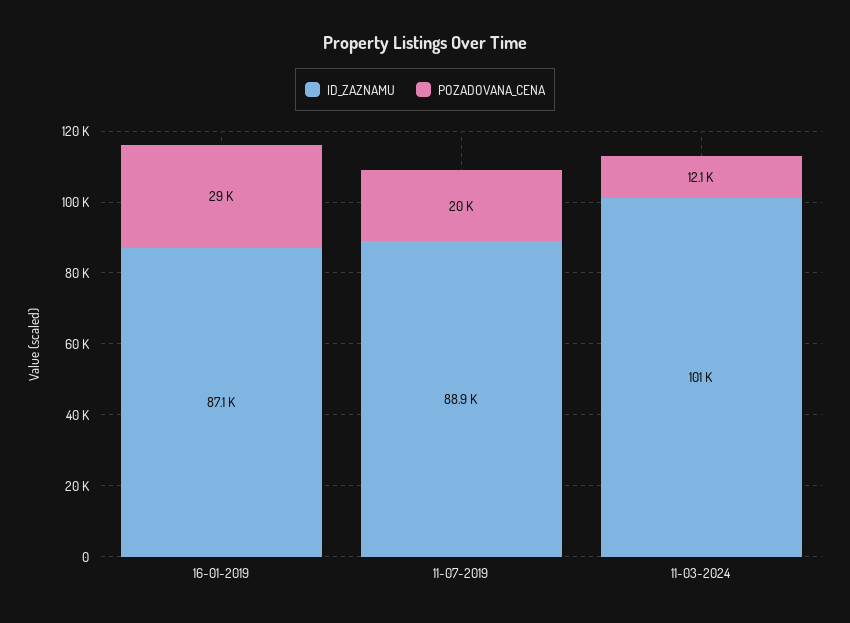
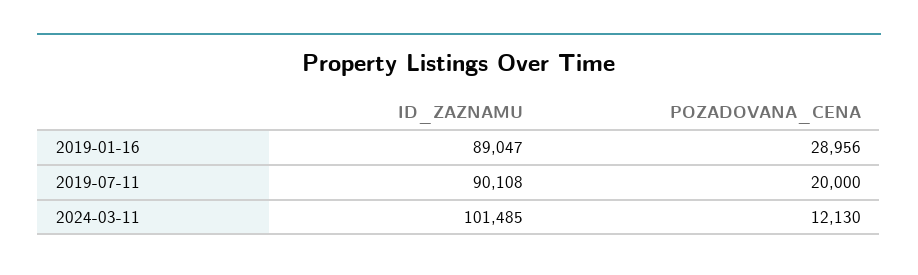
ID_ZAZNAMU, 16-01-2019: 87100 -> 89047
ID_ZAZNAMU, 11-07-2019: 88900 -> 90108

